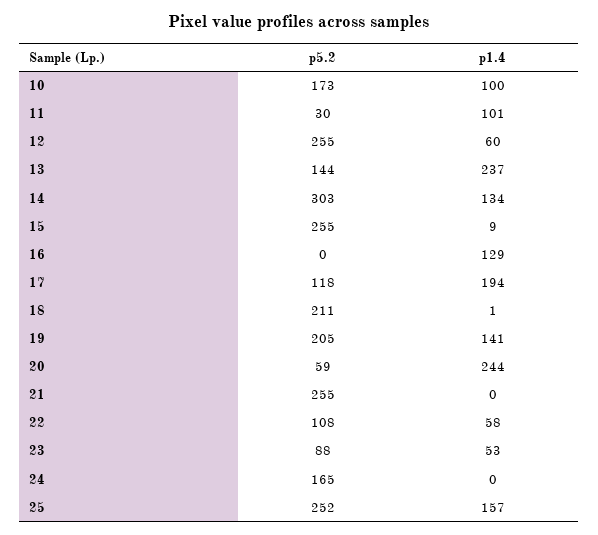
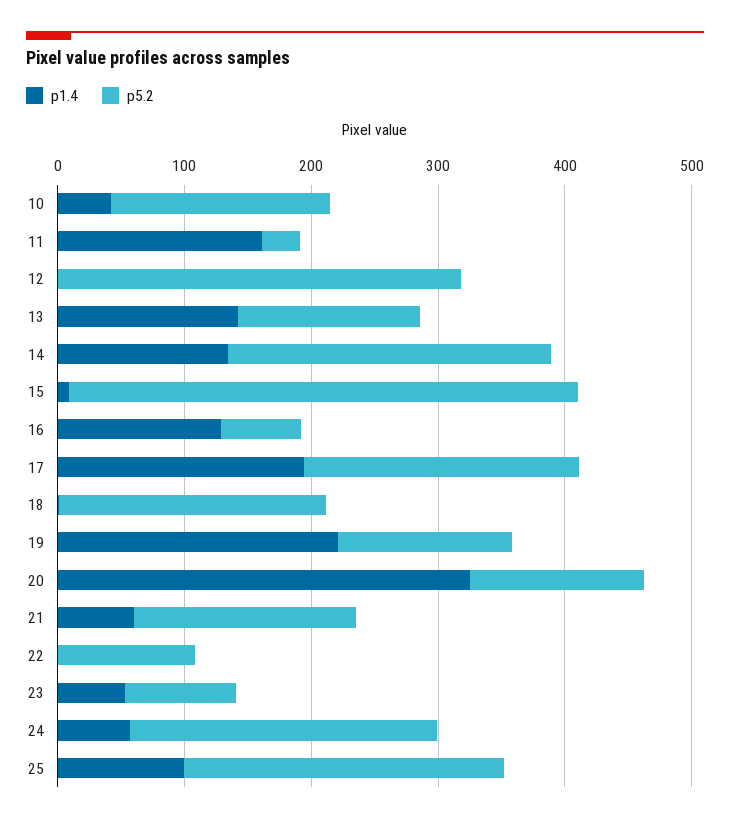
p1.4, 10: 100 -> 40
p1.4, 11: 101 -> 160
p5.2, 12: 255 -> 320
p1.4, 12: 60 -> 0
p1.4, 13: 237 -> 140
p5.2, 14: 303 -> 260
p5.2, 15: 255 -> 400
p5.2, 16: 0 -> 60
p5.2, 17: 118 -> 220
p5.2, 19: 205 -> 140
p1.4, 19: 141 -> 220
p5.2, 20: 59 -> 140
p1.4, 20: 244 -> 320
p5.2, 21: 255 -> 180
p1.4, 21: 0 -> 60
p1.4, 22: 58 -> 0
p5.2, 24: 165 -> 240
p1.4, 24: 0 -> 60
p1.4, 25: 157 -> 100

